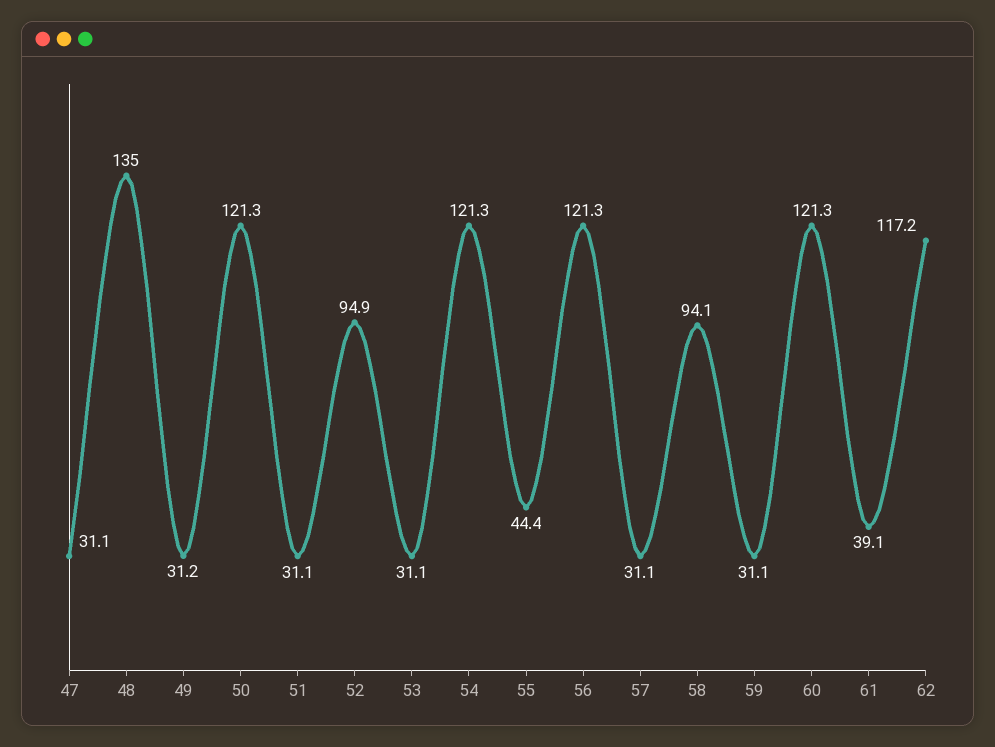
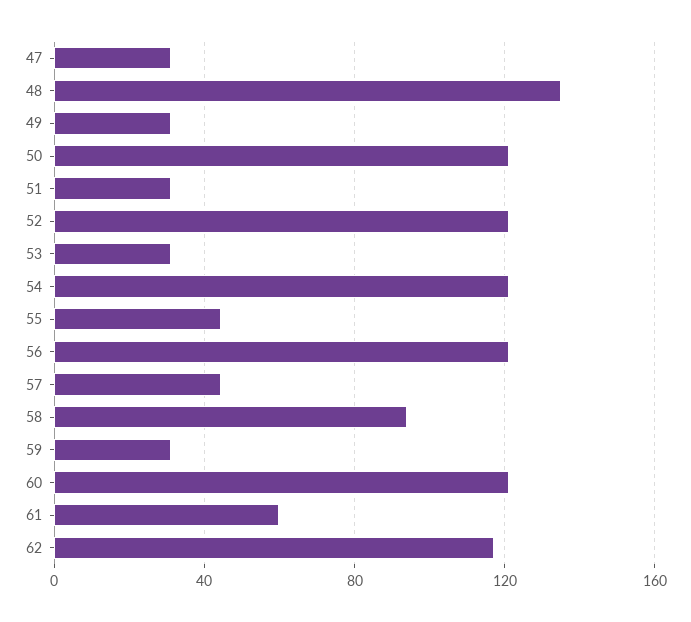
52: 94.9 -> 120
57: 31.1 -> 45
61: 39.1 -> 60

